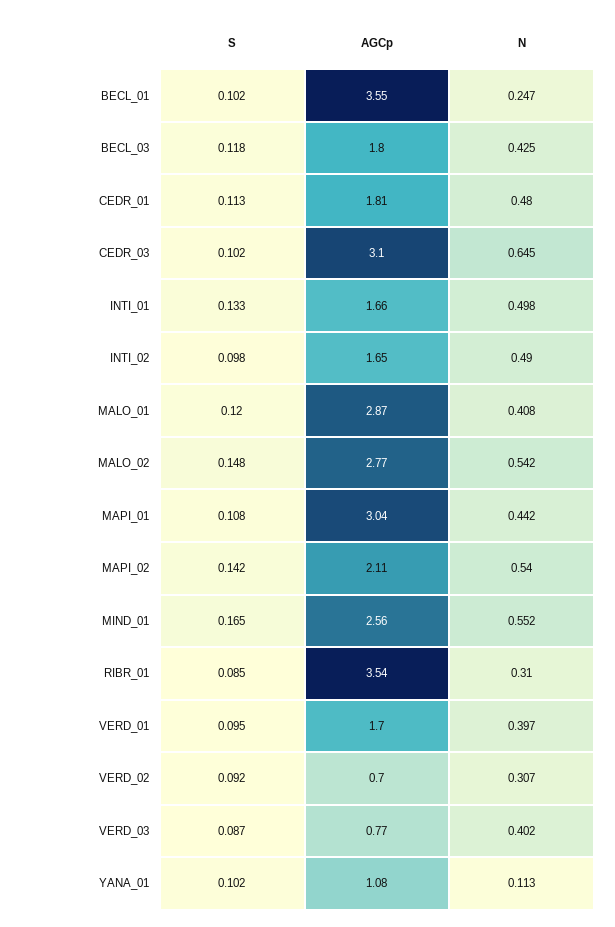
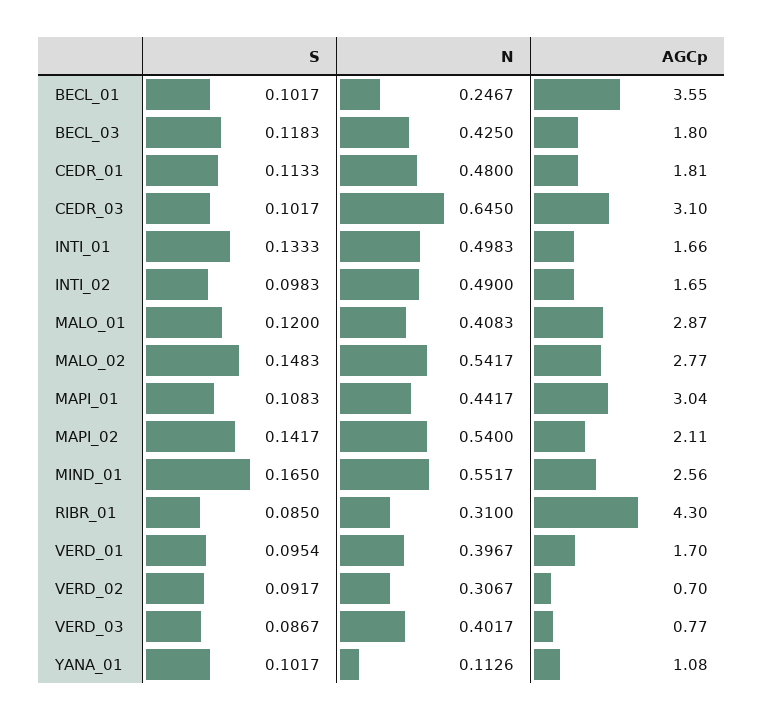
AGCp, RIBR_01: 3.54 -> 4.3

